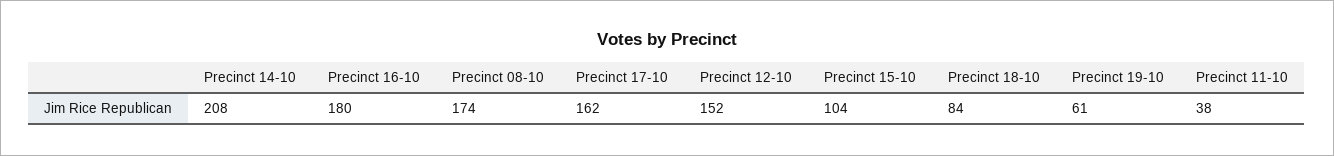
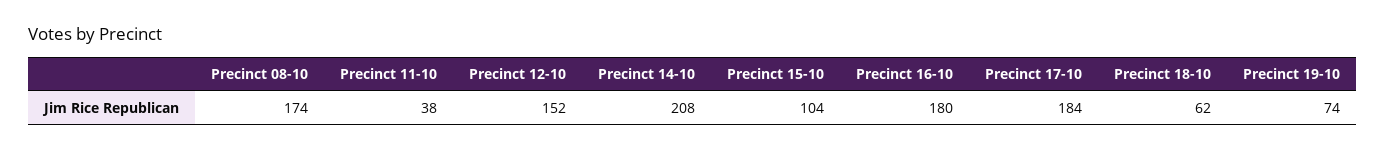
Precinct 17-10: 162 -> 184
Precinct 18-10: 84 -> 62
Precinct 19-10: 61 -> 74

